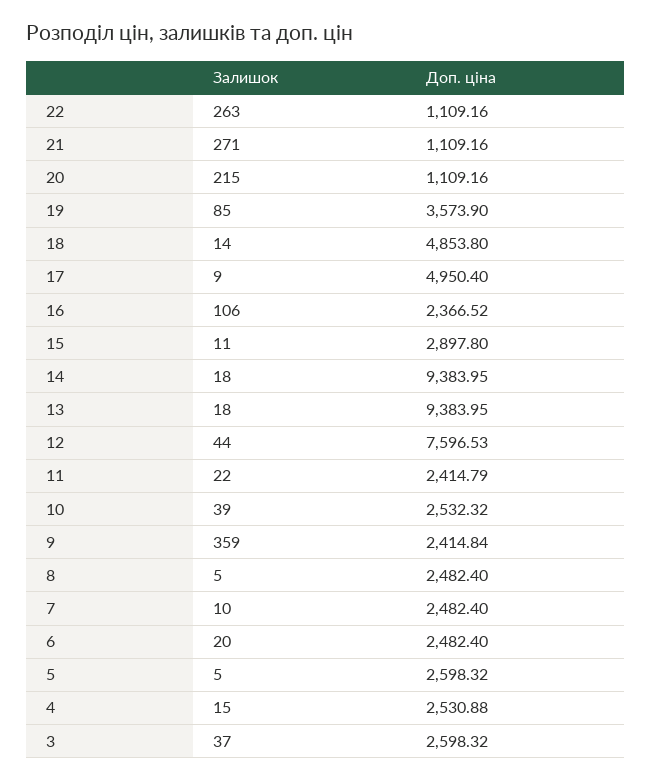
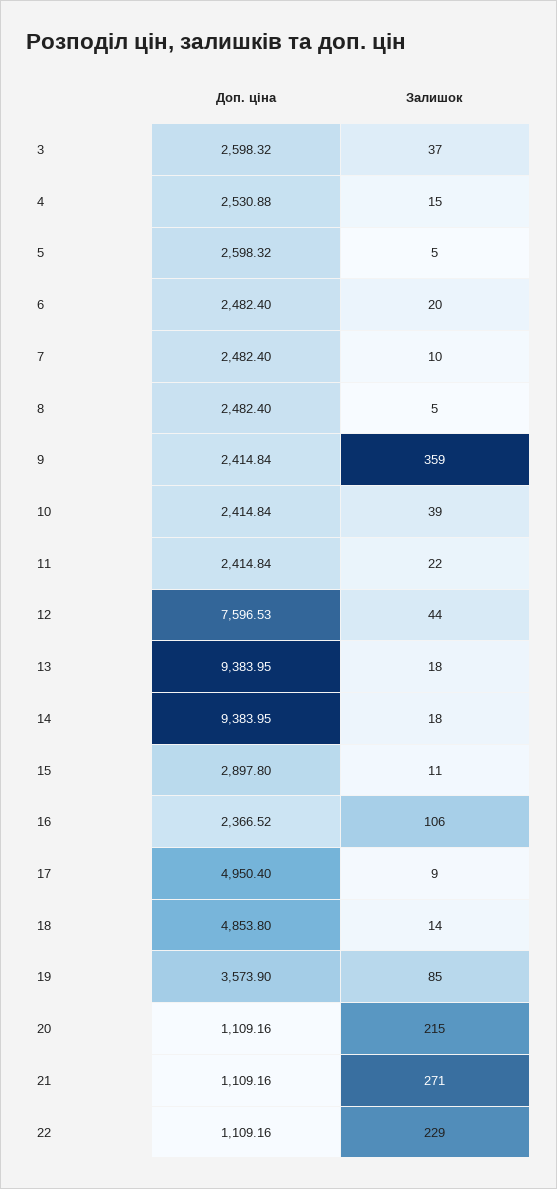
Залишок, 22: 263 -> 229
Доп. ціна, 11: 2414.79 -> 2414.84
Доп. ціна, 10: 2532.32 -> 2414.84

